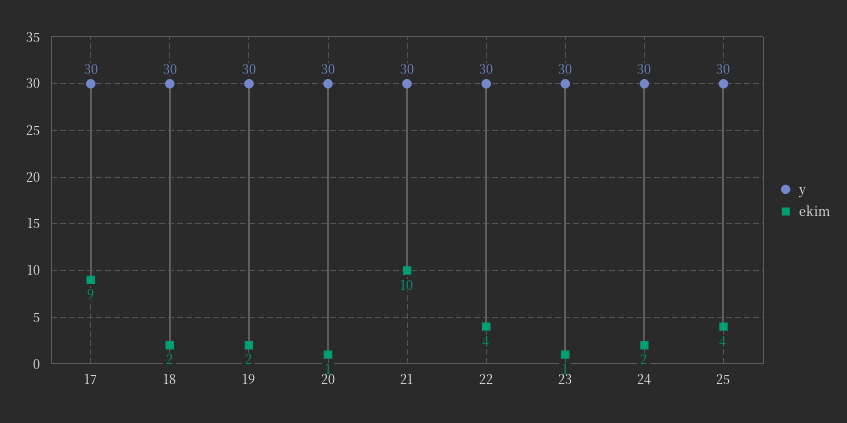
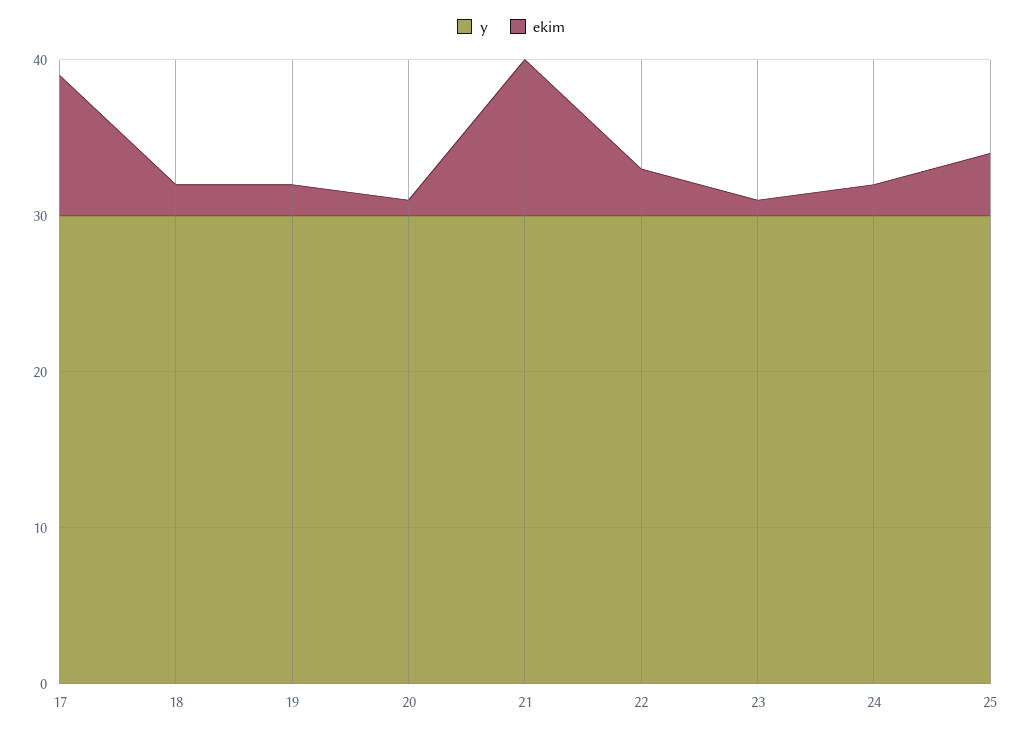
ekim, 22: 4 -> 3

